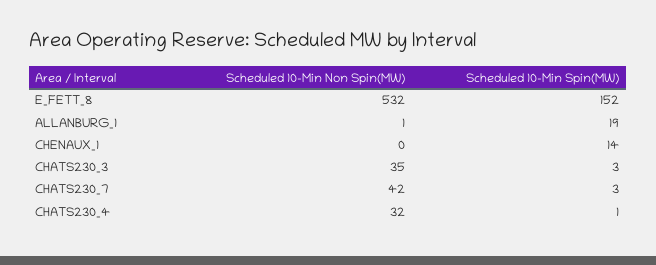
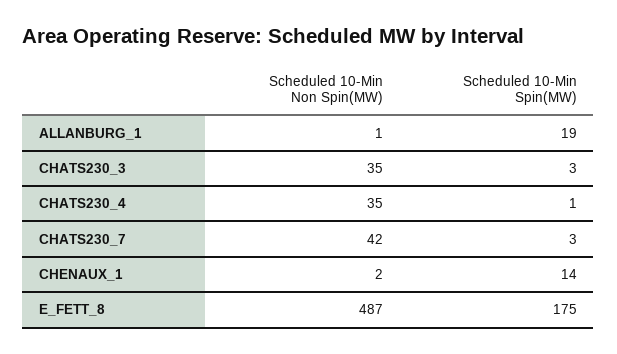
Scheduled 10-Min Non Spin(MW), E_FETT_8: 532 -> 487
Scheduled 10-Min Spin(MW), E_FETT_8: 152 -> 175
Scheduled 10-Min Non Spin(MW), CHENAUX_1: 0 -> 2
Scheduled 10-Min Non Spin(MW), CHATS230_4: 32 -> 35

